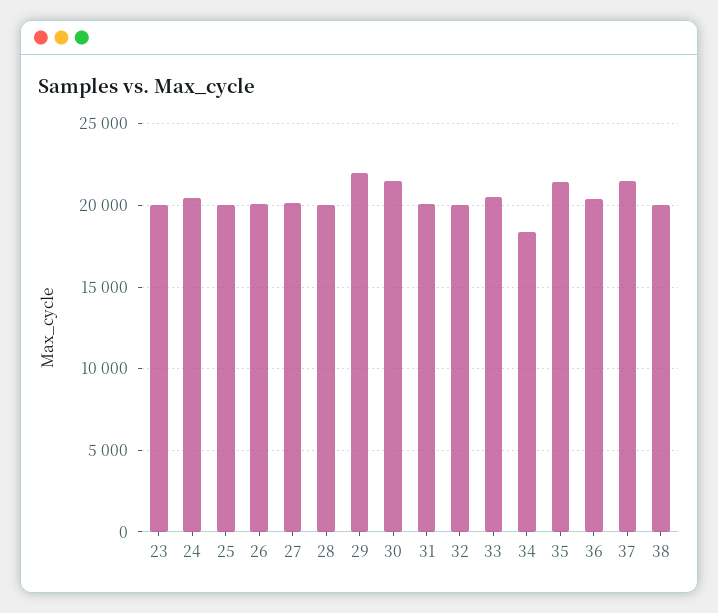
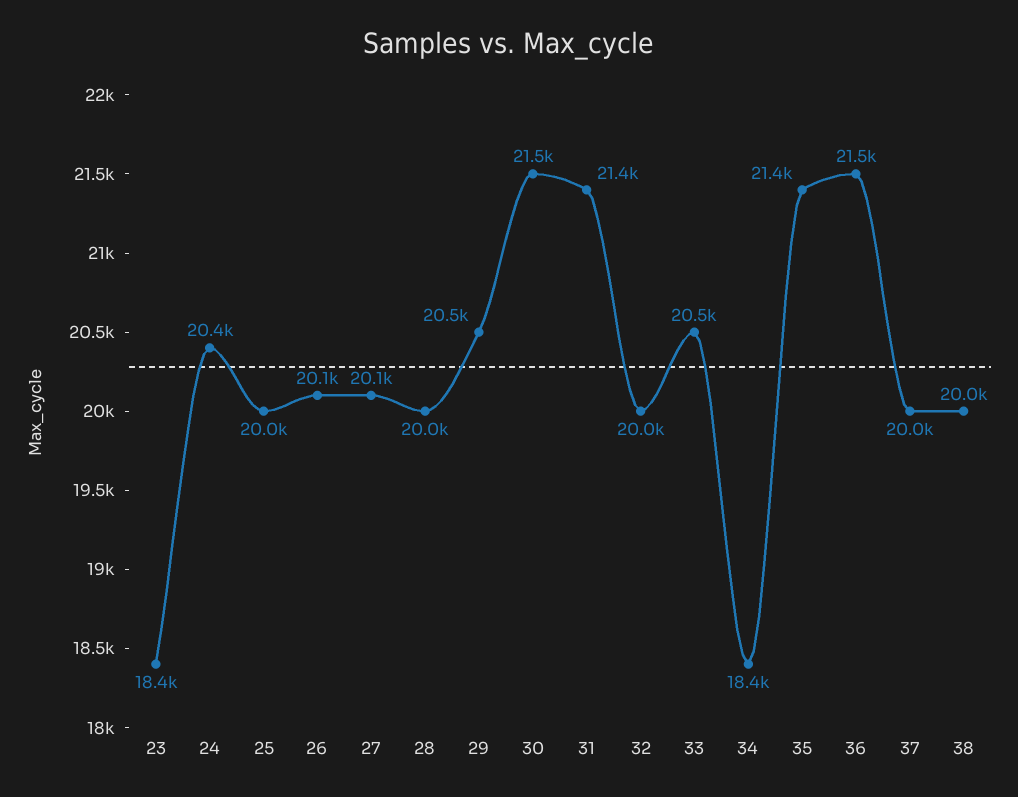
23: 20000 -> 18400
29: 22000 -> 20500
31: 20000 -> 21400
36: 20500 -> 21500
37: 21500 -> 20000

